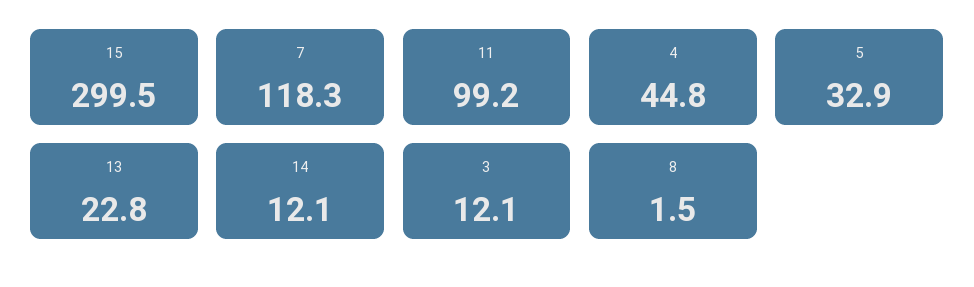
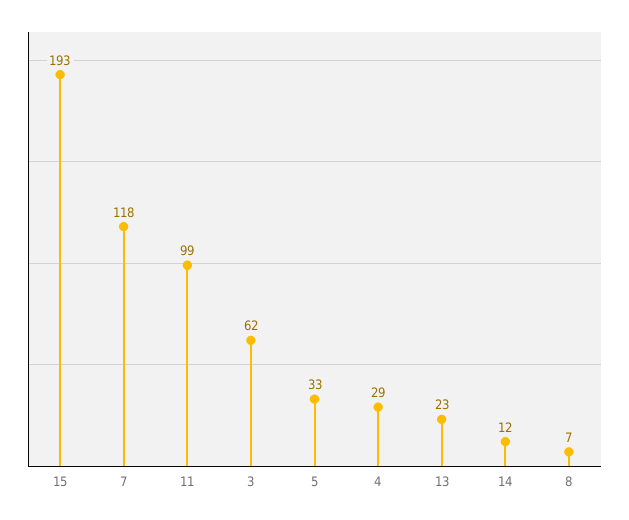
15: 299.5 -> 193
4: 44.8 -> 29
3: 12.1 -> 62
8: 1.5 -> 7

